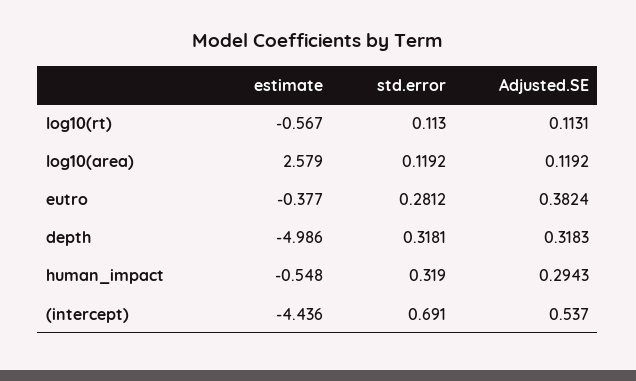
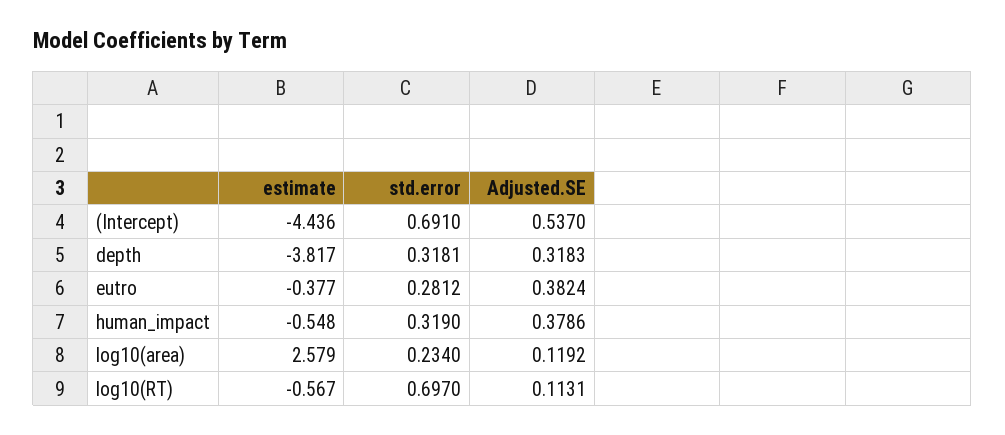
std.error, log10(rt): 0.113 -> 0.697
std.error, log10(area): 0.1192 -> 0.234
estimate, depth: -4.986 -> -3.817
Adjusted.SE, human_impact: 0.2943 -> 0.3786

